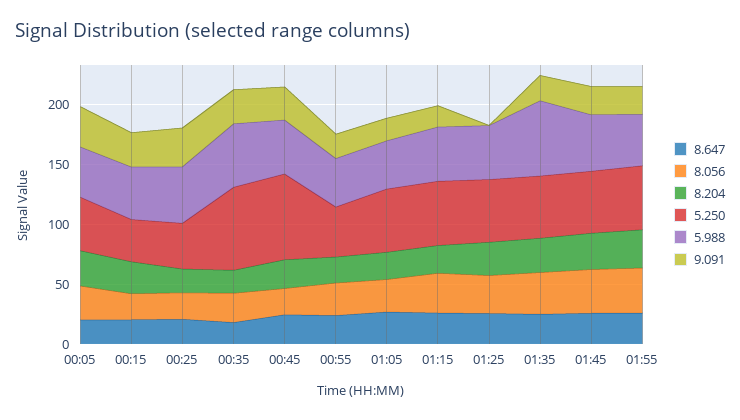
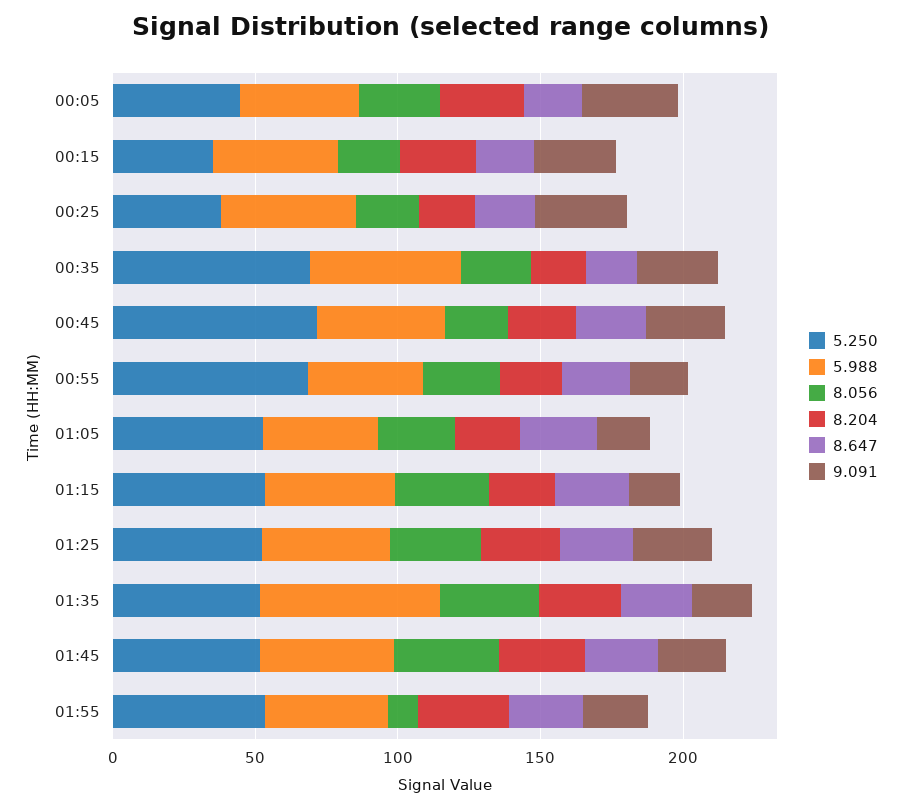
5.250, 00:55: 40 -> 70
9.091, 01:25: 0 -> 30
8.056, 01:55: 40 -> 10

